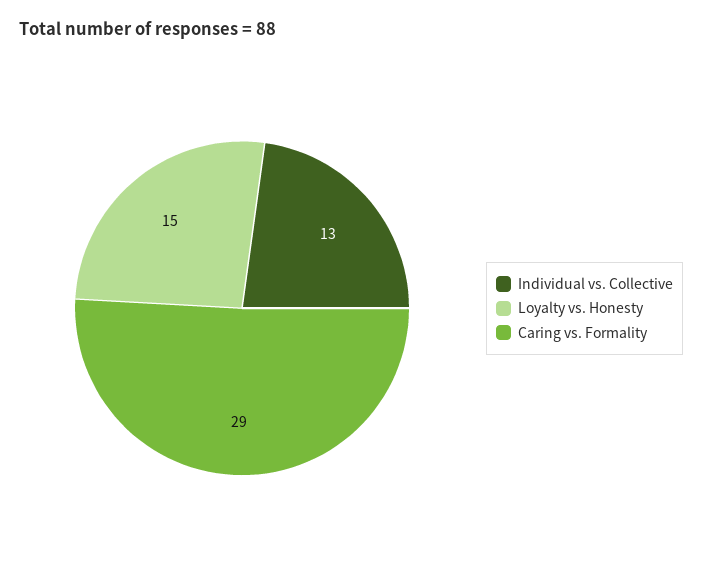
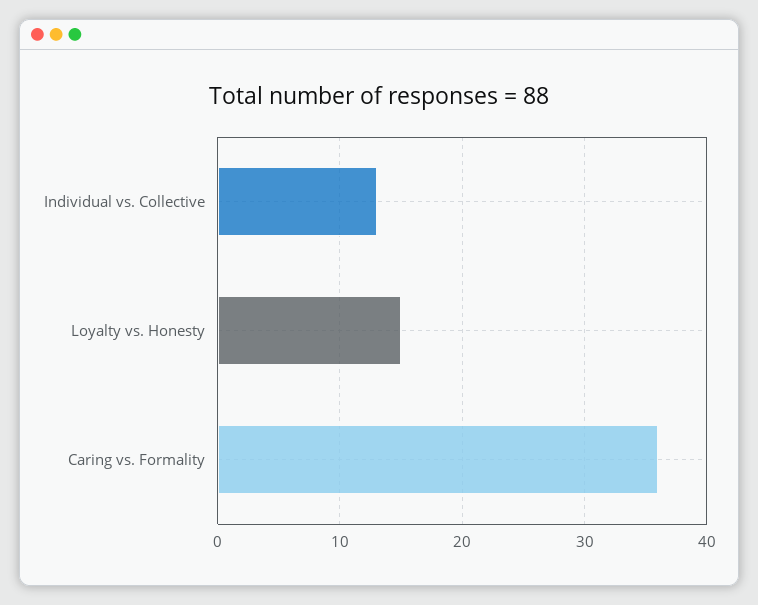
Caring vs. Formality: 29 -> 36

